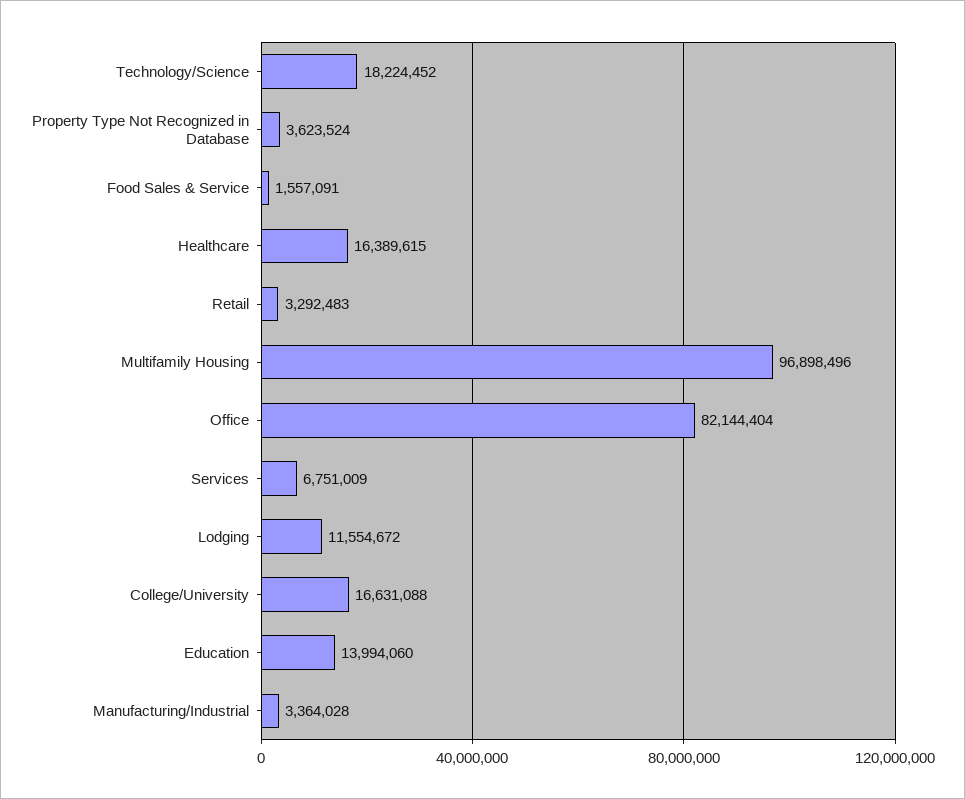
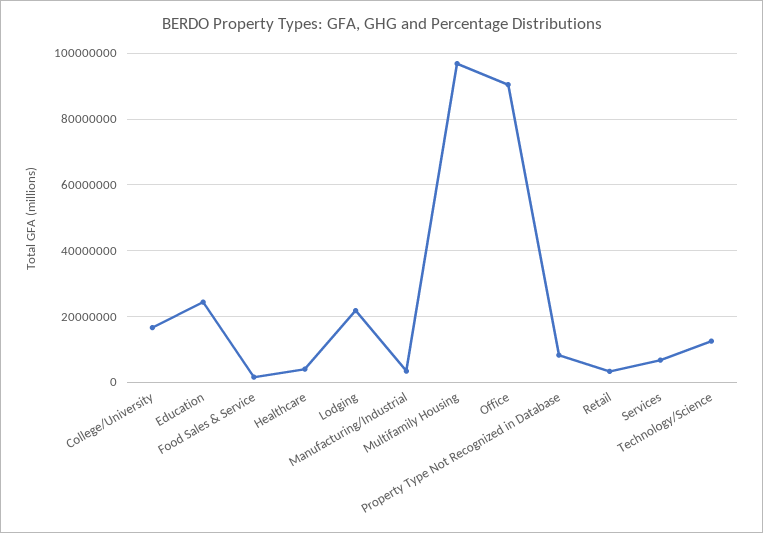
Technology/Science: 18224452 -> 12000000
Property Type Not Recognized in Database: 3623524 -> 8000000
Healthcare: 16389615 -> 4000000
Office: 82144404 -> 90000000
Lodging: 11554672 -> 22000000
Education: 13994060 -> 24000000

